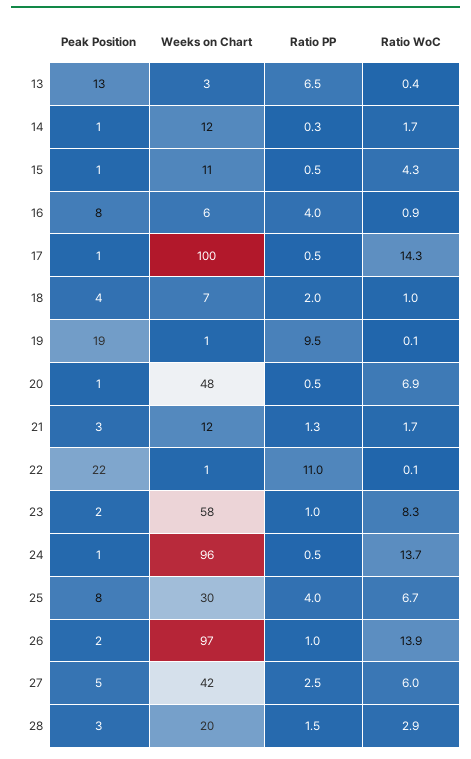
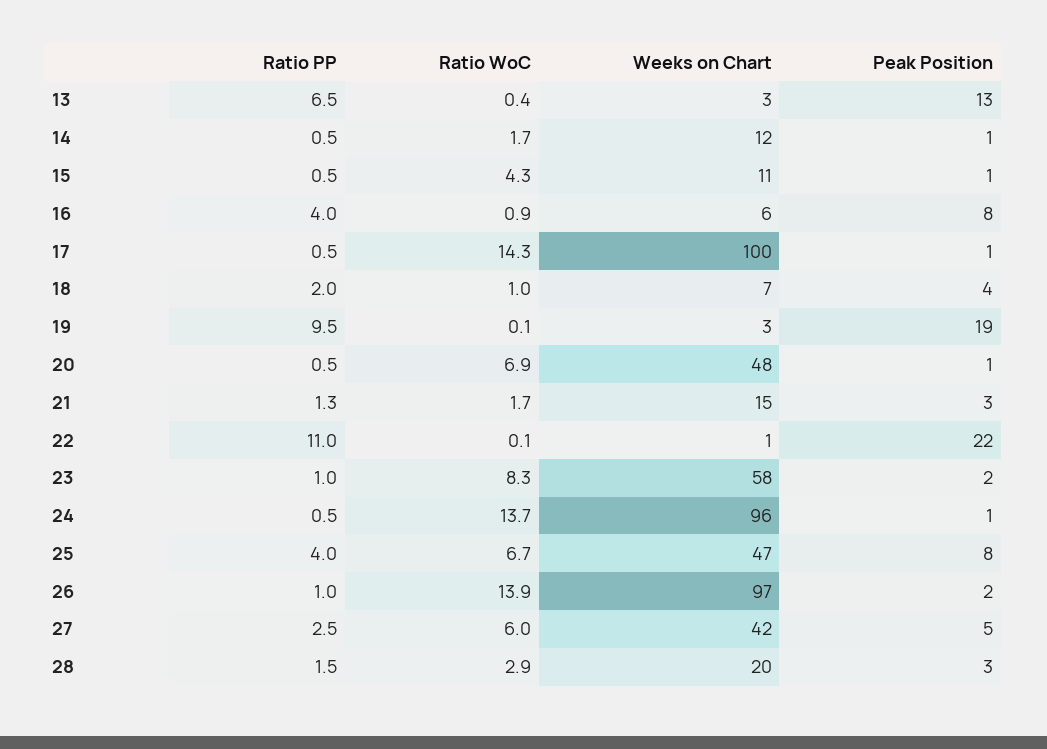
Ratio PP, 14: 0.3 -> 0.5
Weeks on Chart, 19: 1 -> 3
Weeks on Chart, 21: 12 -> 15
Weeks on Chart, 25: 30 -> 47

